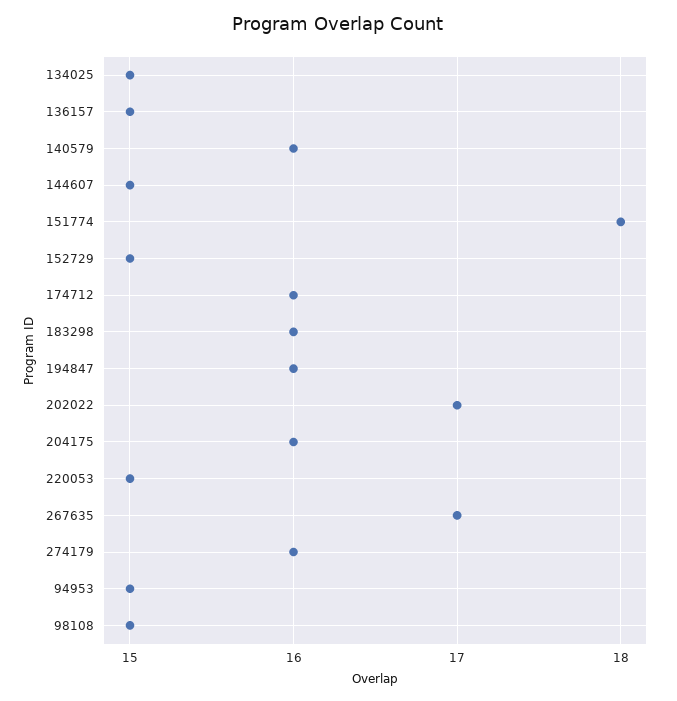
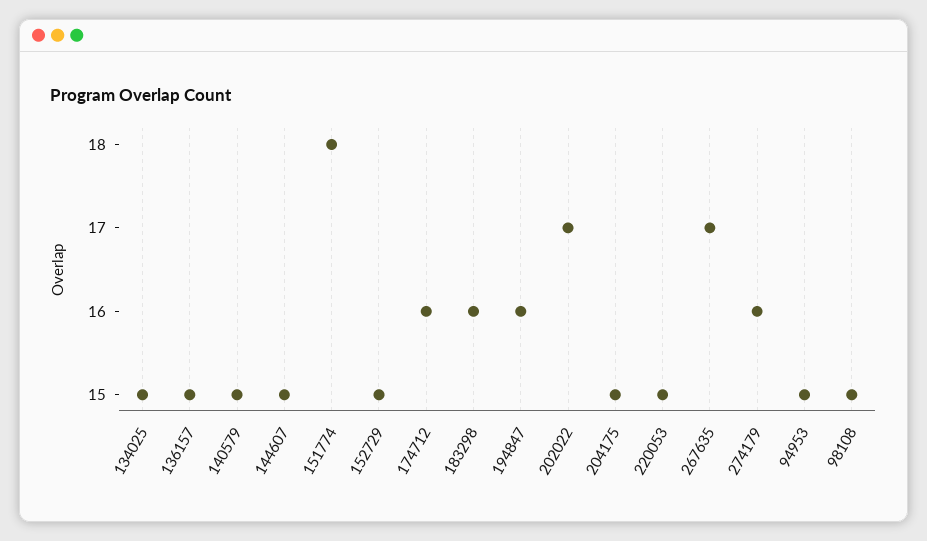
140579: 16 -> 15
204175: 16 -> 15

